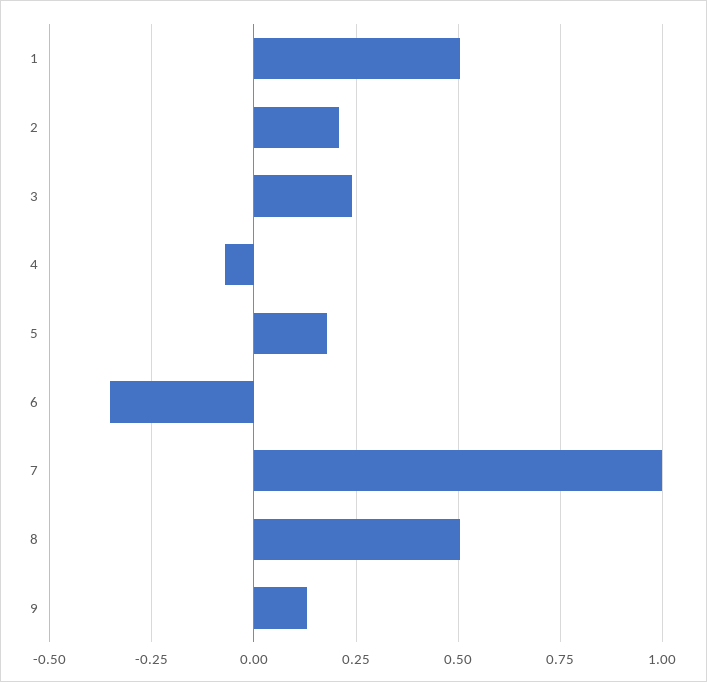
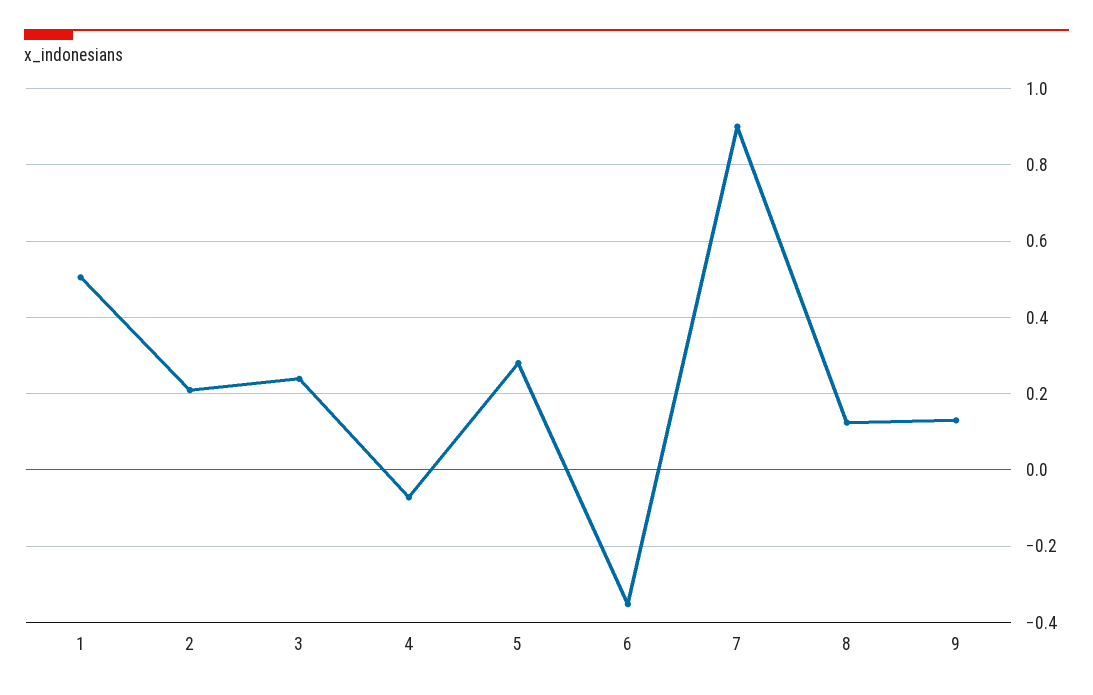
5: 0.175 -> 0.28
7: 1 -> 0.9
8: 0.5 -> 0.12

